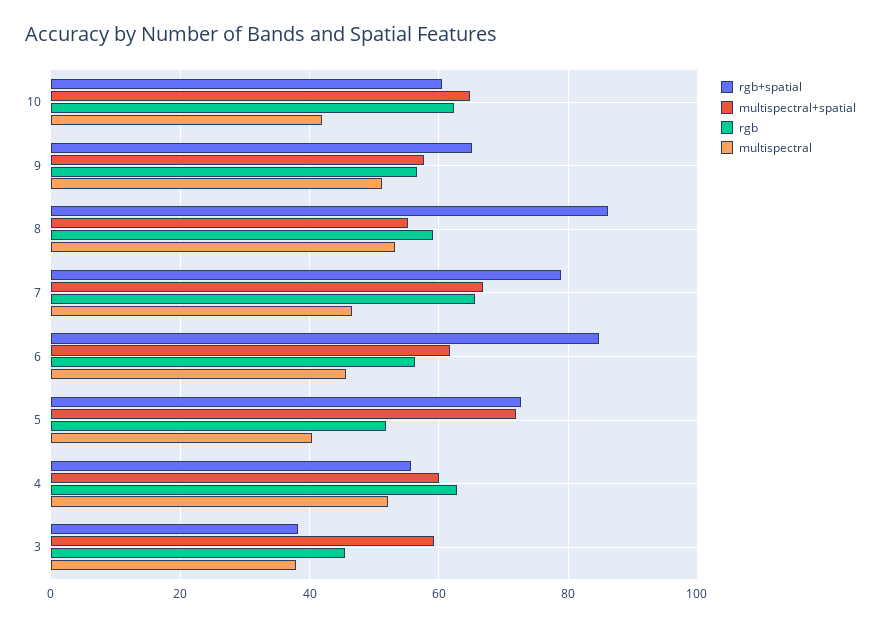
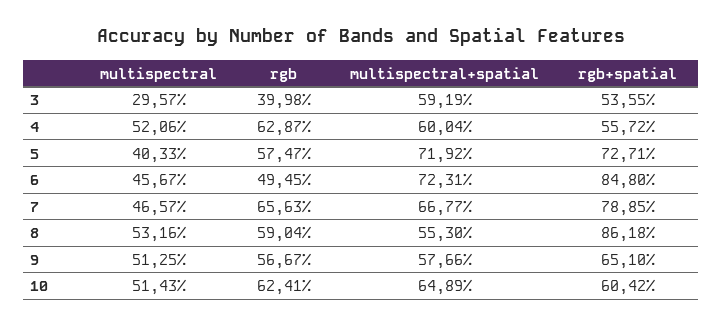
multispectral, 10: 42 -> 51.43
multispectral+spatial, 6: 62 -> 72.31
rgb, 6: 56 -> 49.45
rgb, 5: 52 -> 57.47
rgb+spatial, 3: 38 -> 53.55
rgb, 3: 46 -> 39.98
multispectral, 3: 38 -> 29.57

